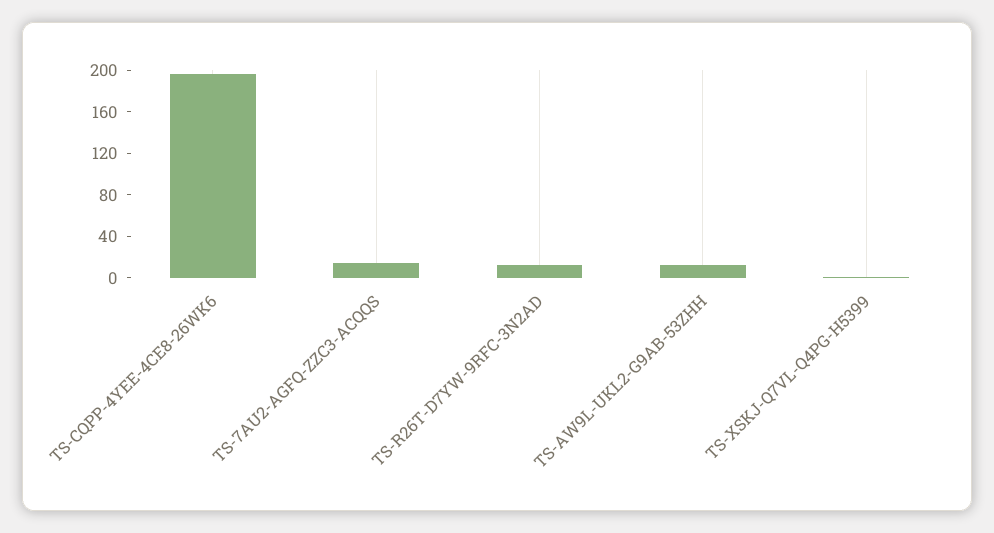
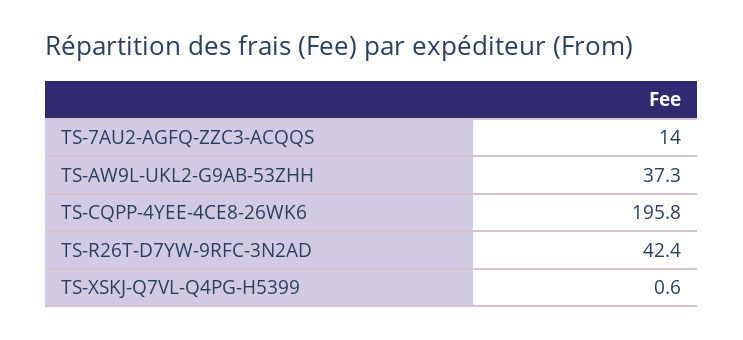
TS-R26T-D7YW-9RFC-3N2AD: 10 -> 42.4
TS-AW9L-UKL2-G9AB-53ZHH: 10 -> 37.3

